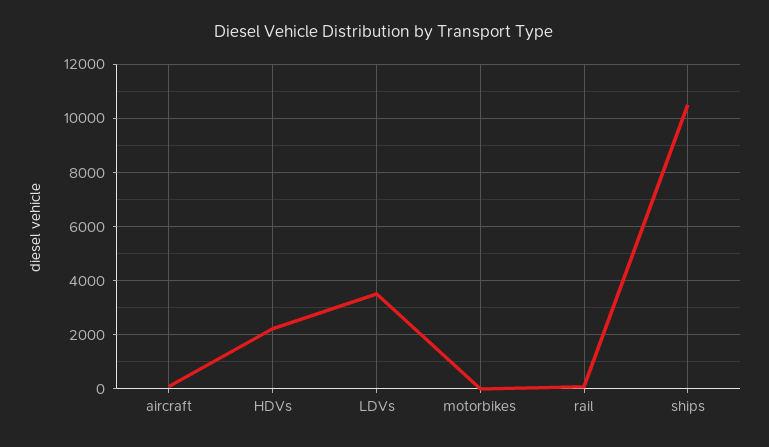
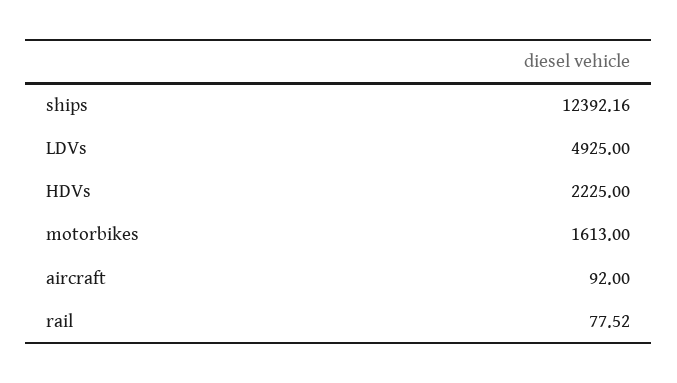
LDVs: 3500 -> 4925
motorbikes: 0 -> 1613
ships: 10500 -> 12392.16

